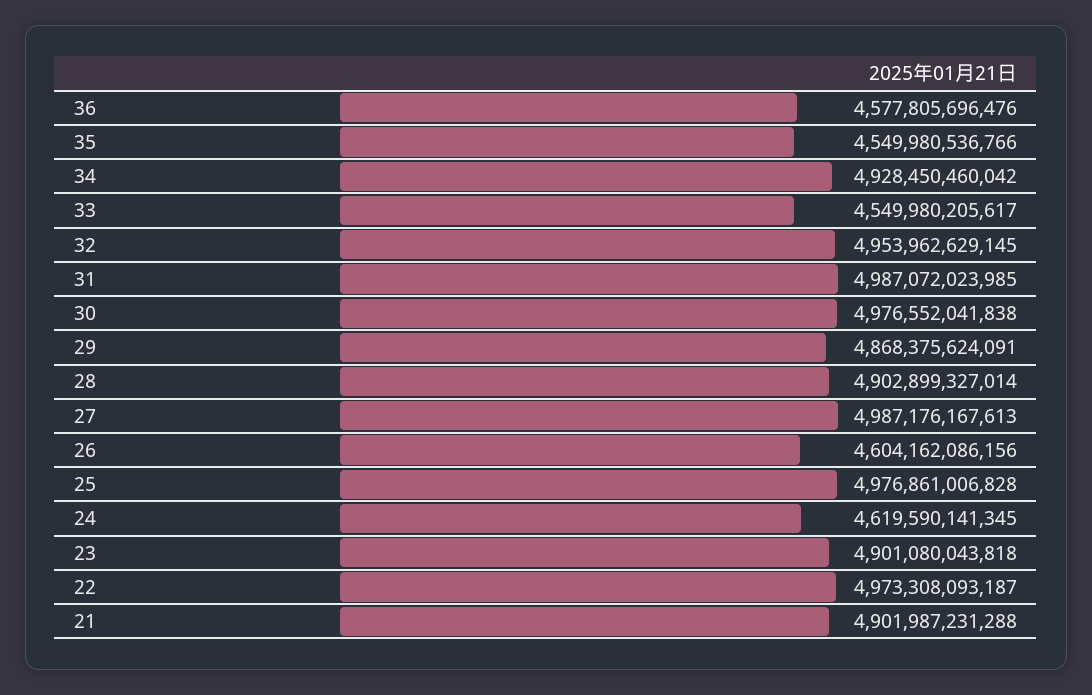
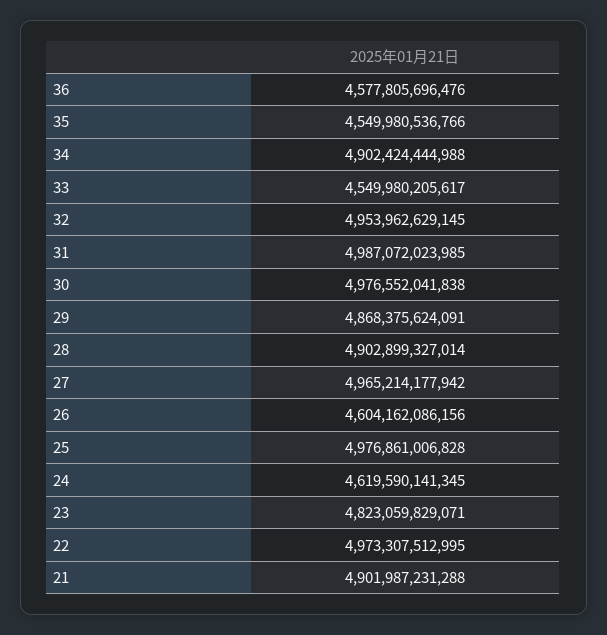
34: 4928450460042 -> 4902424444988
27: 4987176167613 -> 4965214177942
23: 4901080043818 -> 4823059829071
22: 4973308093187 -> 4973307512995

